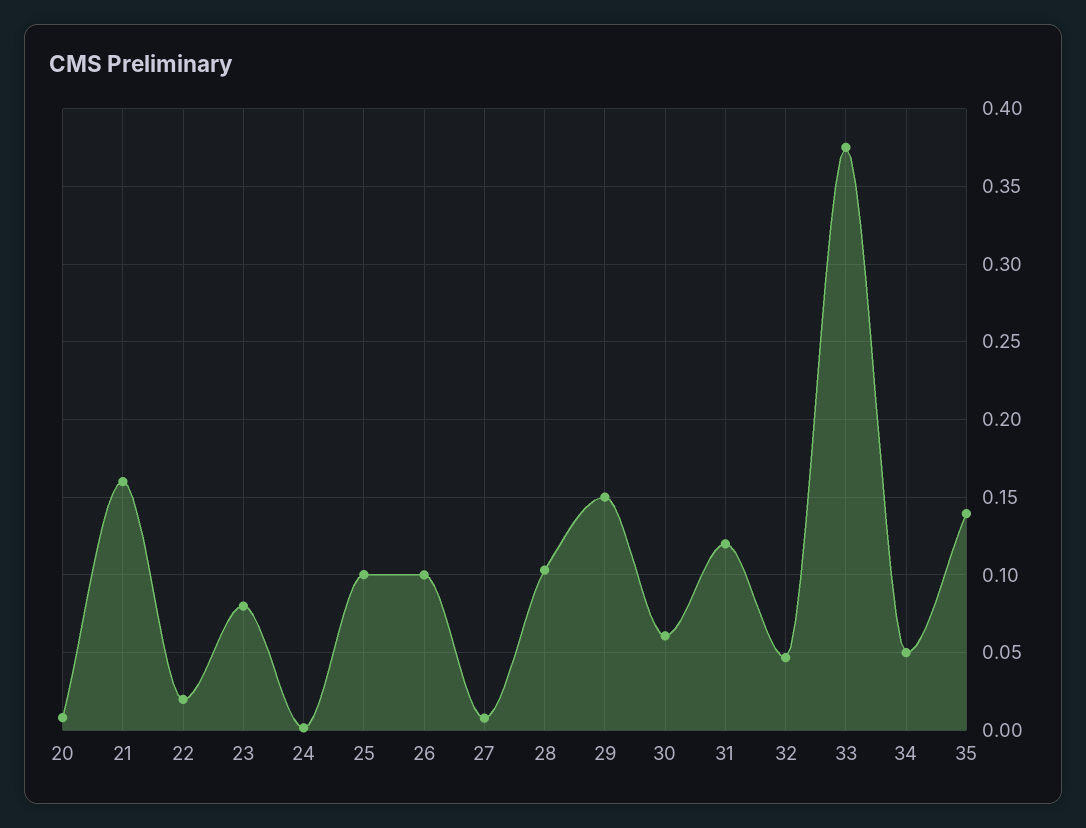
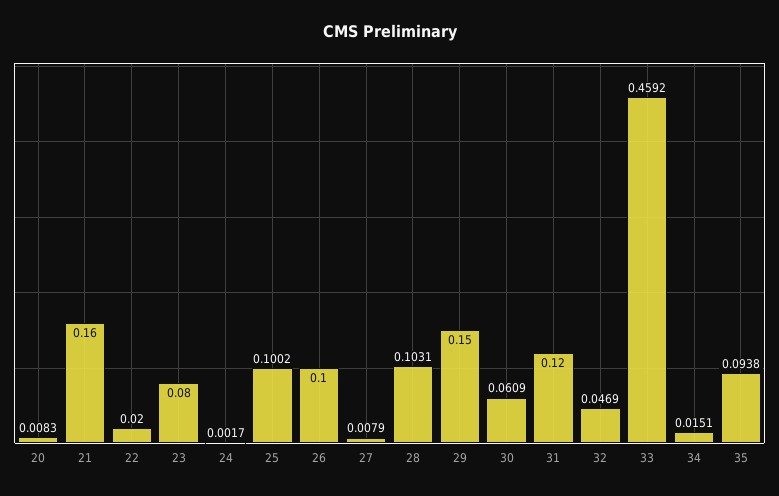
33: 0.375 -> 0.4592
34: 0.05 -> 0.0151
35: 0.14 -> 0.0938

